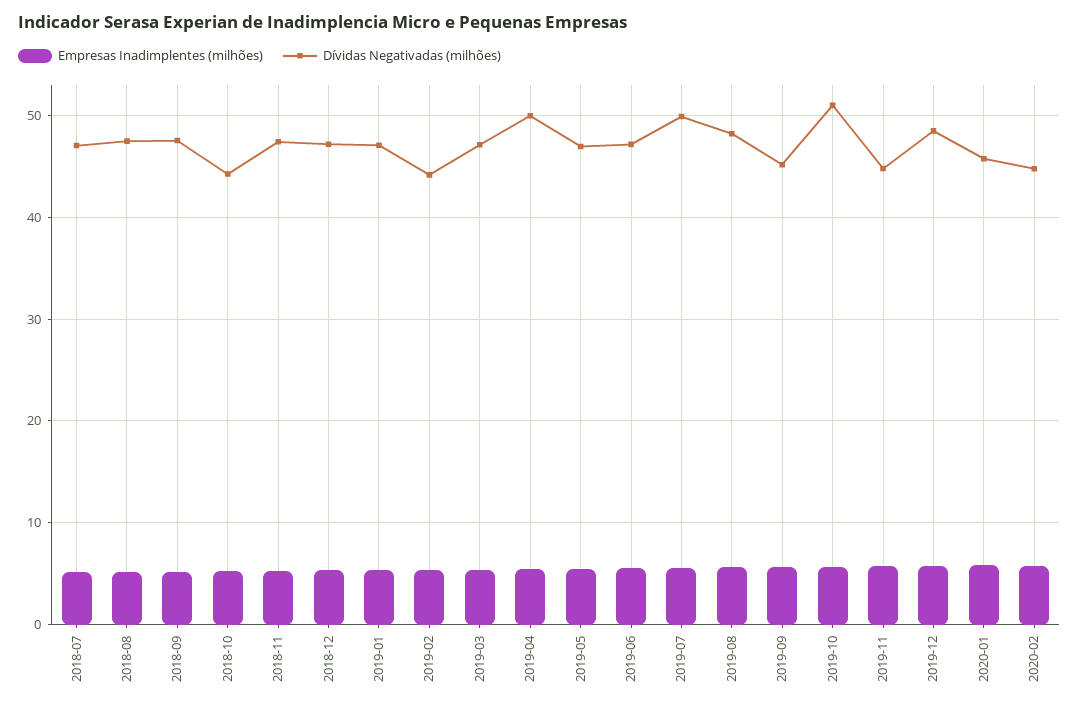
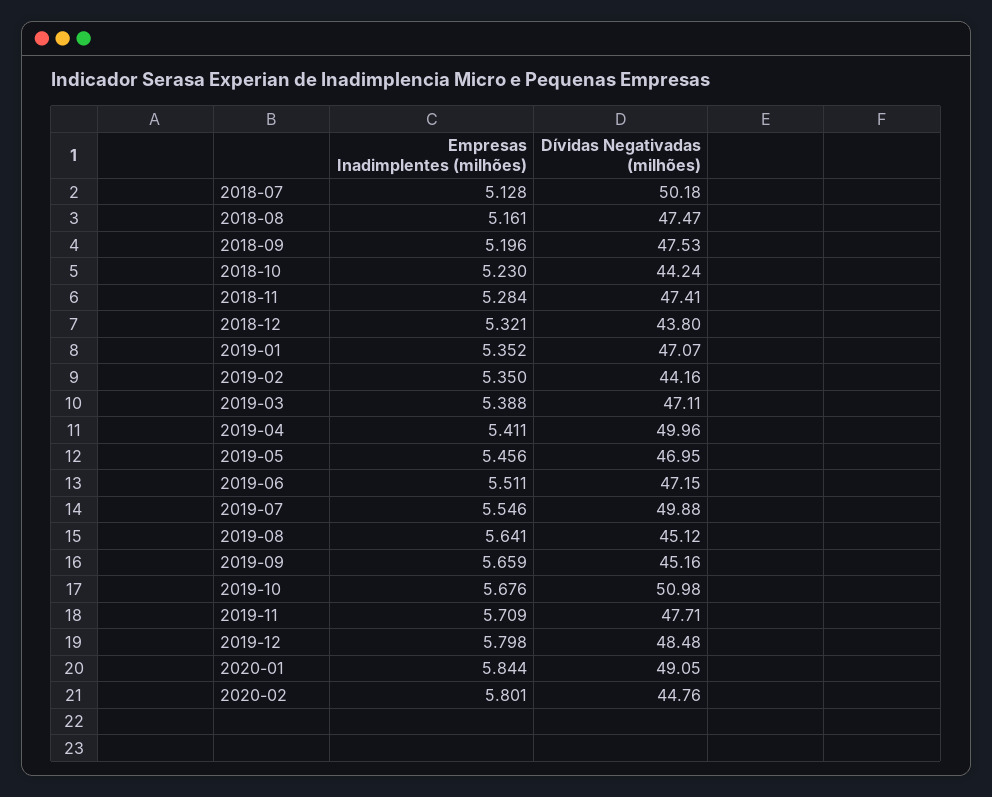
Dívidas Negativadas (milhões), 2018-07: 47 -> 50.18
Dívidas Negativadas (milhões), 2018-12: 47 -> 43.8
Dívidas Negativadas (milhões), 2019-08: 48 -> 45.12
Dívidas Negativadas (milhões), 2019-11: 45 -> 47.71
Dívidas Negativadas (milhões), 2020-01: 46 -> 49.05

